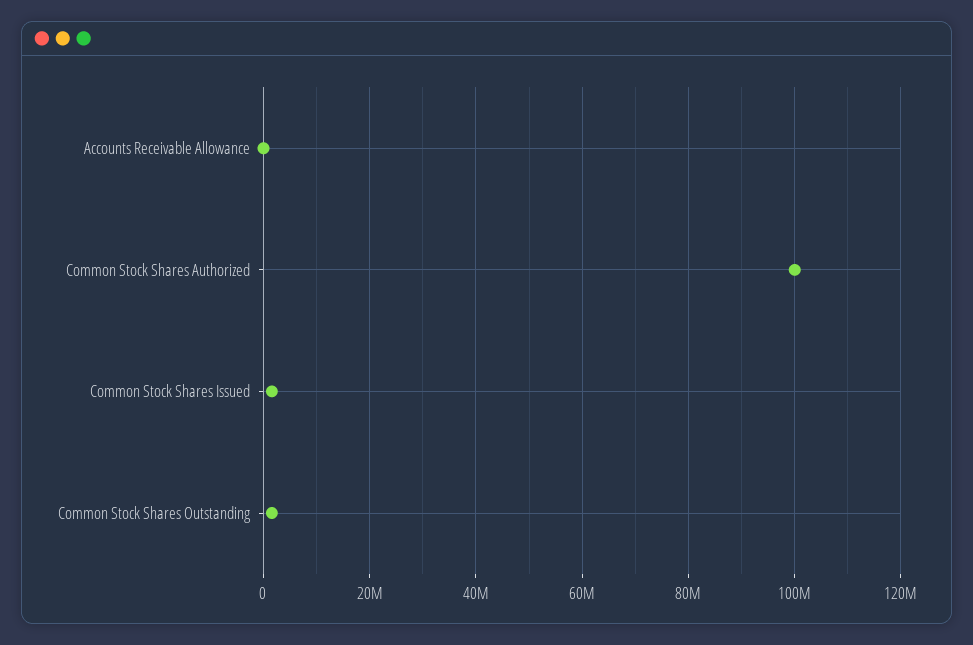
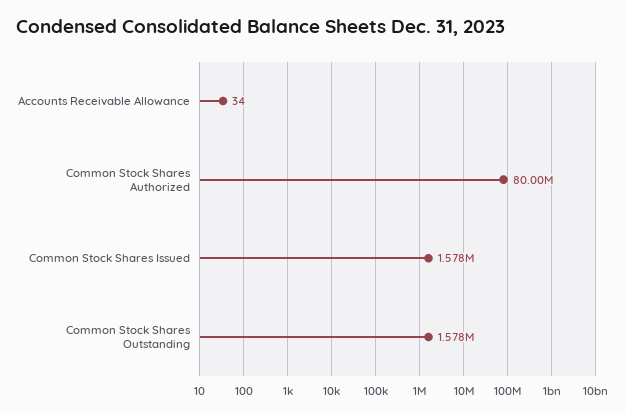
Common Stock Shares Authorized: 100000000 -> 80000000

